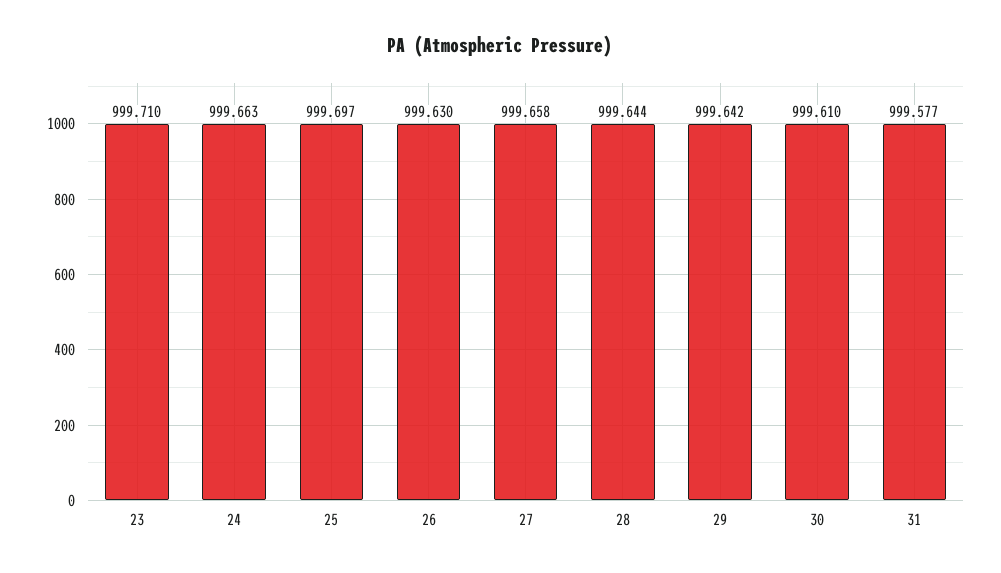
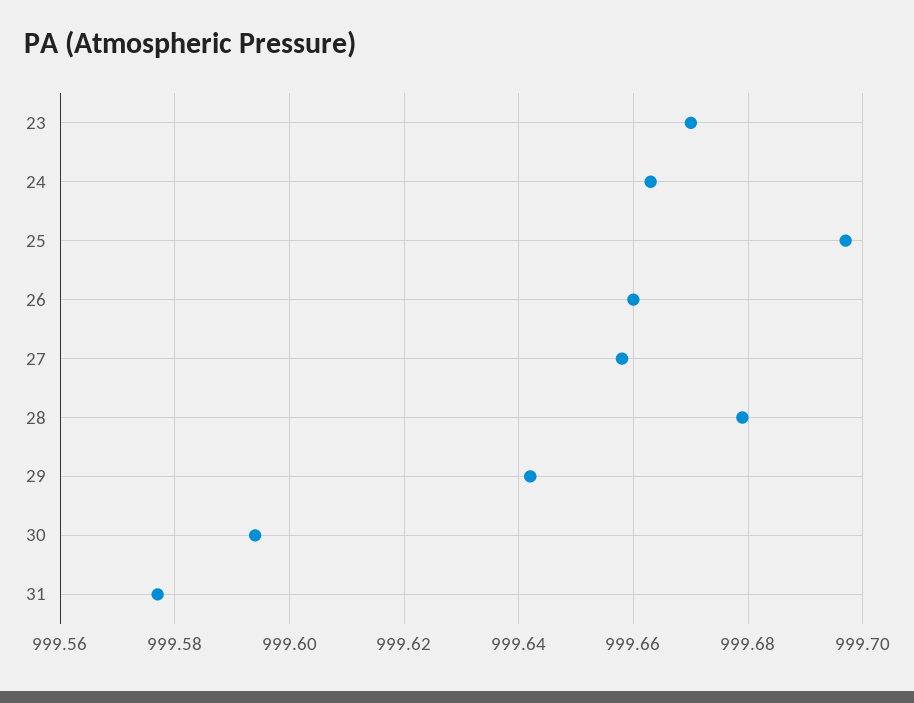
23: 999.71 -> 999.67
26: 999.63 -> 999.66
28: 999.644 -> 999.68
30: 999.61 -> 999.595

